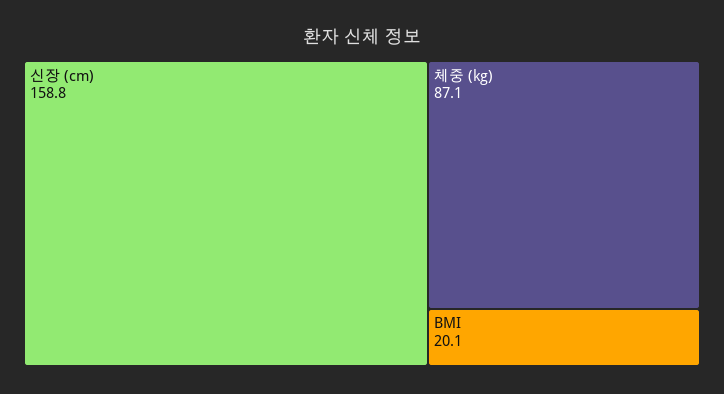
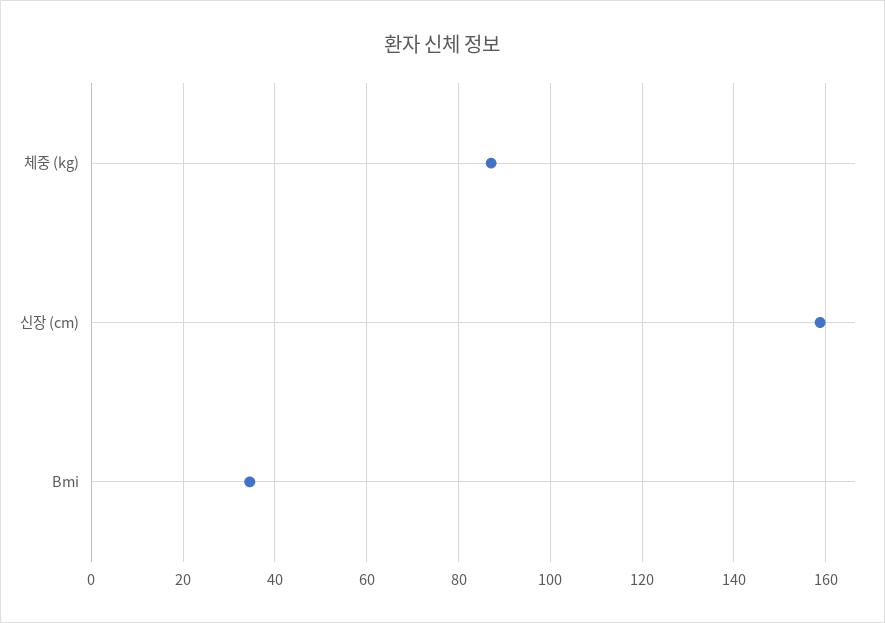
BMI: 20.1 -> 34

